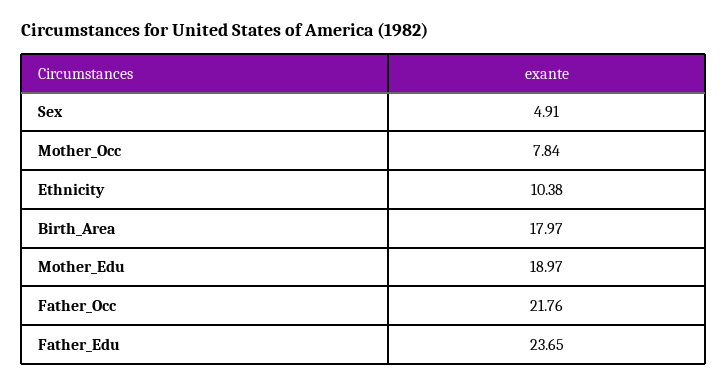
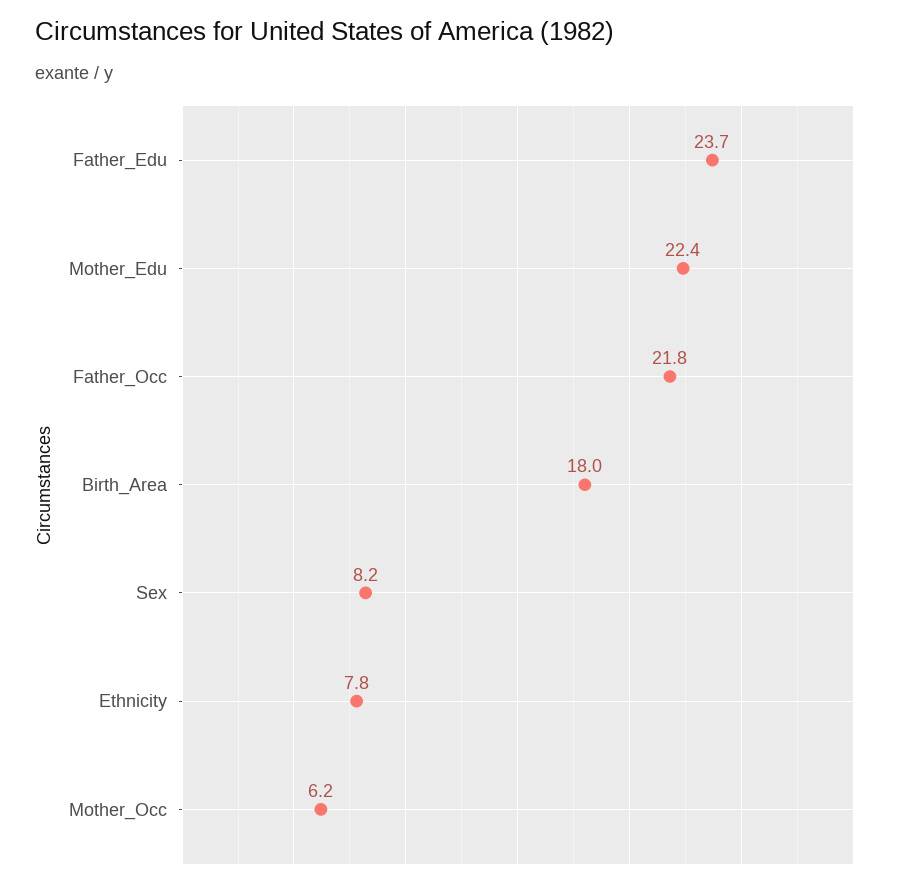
Sex: 4.91 -> 8.2
Mother_Occ: 7.84 -> 6.2
Ethnicity: 10.38 -> 7.8
Mother_Edu: 18.97 -> 22.4

